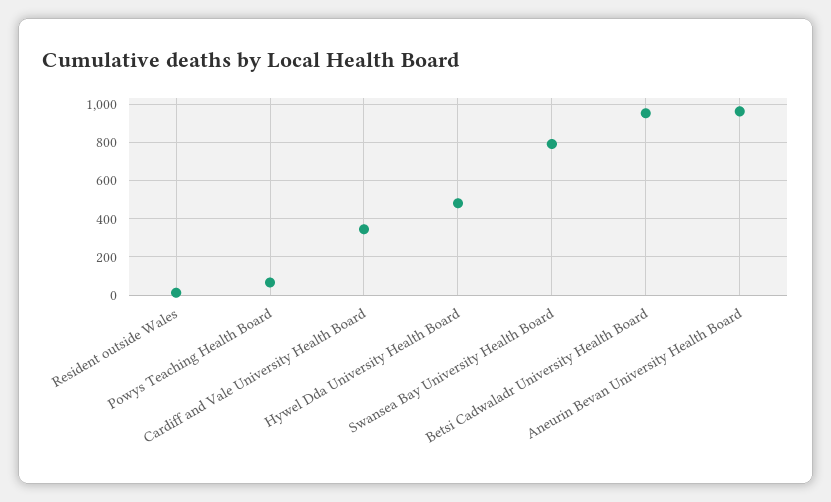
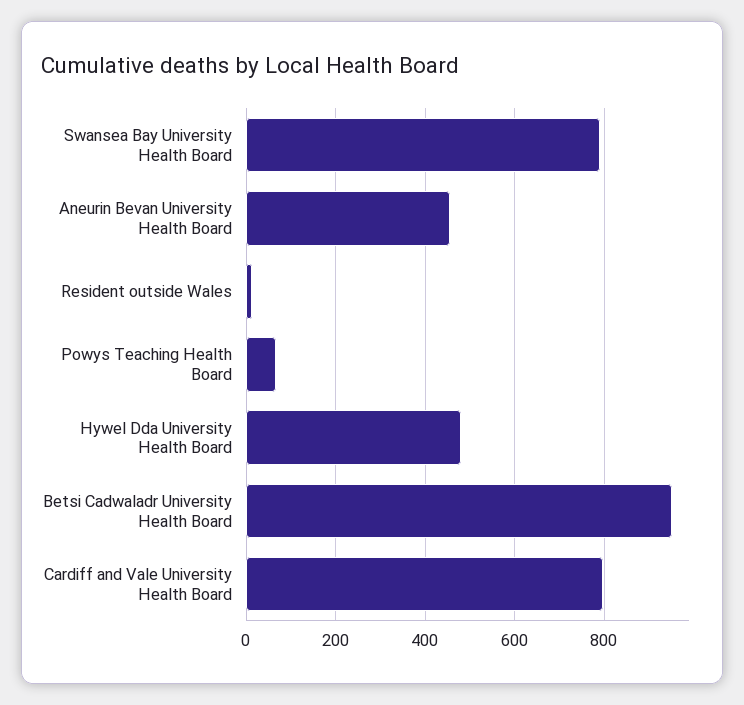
Cardiff and Vale University Health Board: 350 -> 800
Aneurin Bevan University Health Board: 950 -> 460

